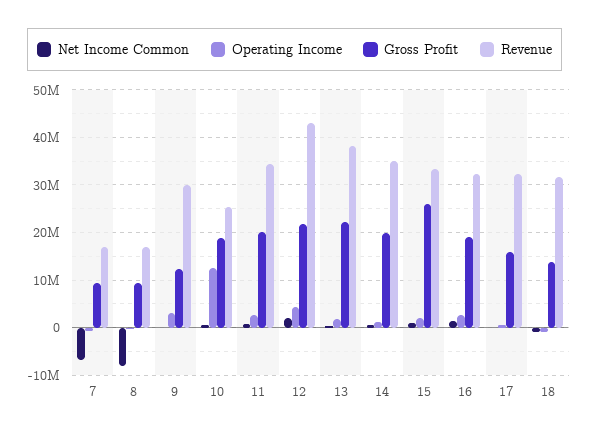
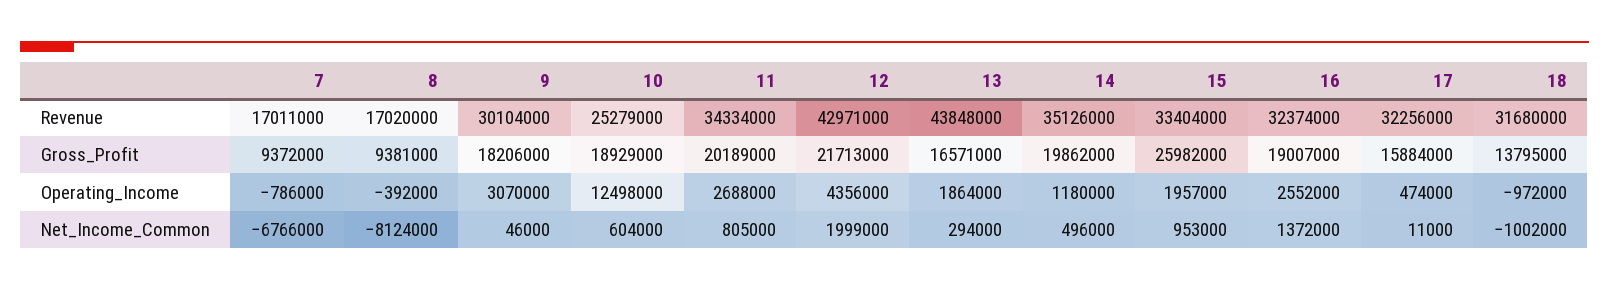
Gross Profit, 9: 12000000 -> 18206000
Gross Profit, 13: 22000000 -> 16571000
Revenue, 13: 38000000 -> 43848000

